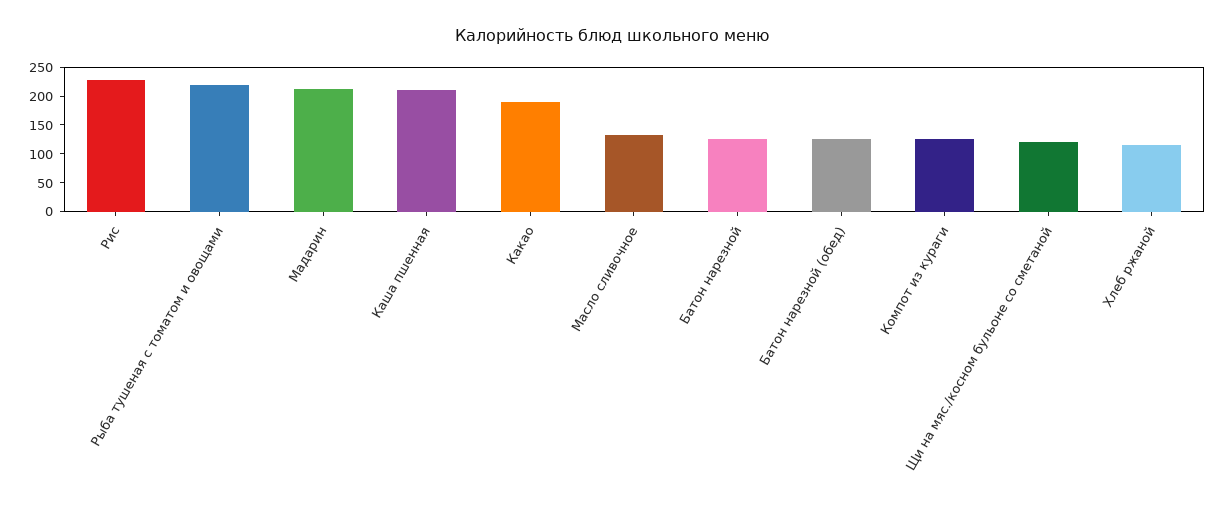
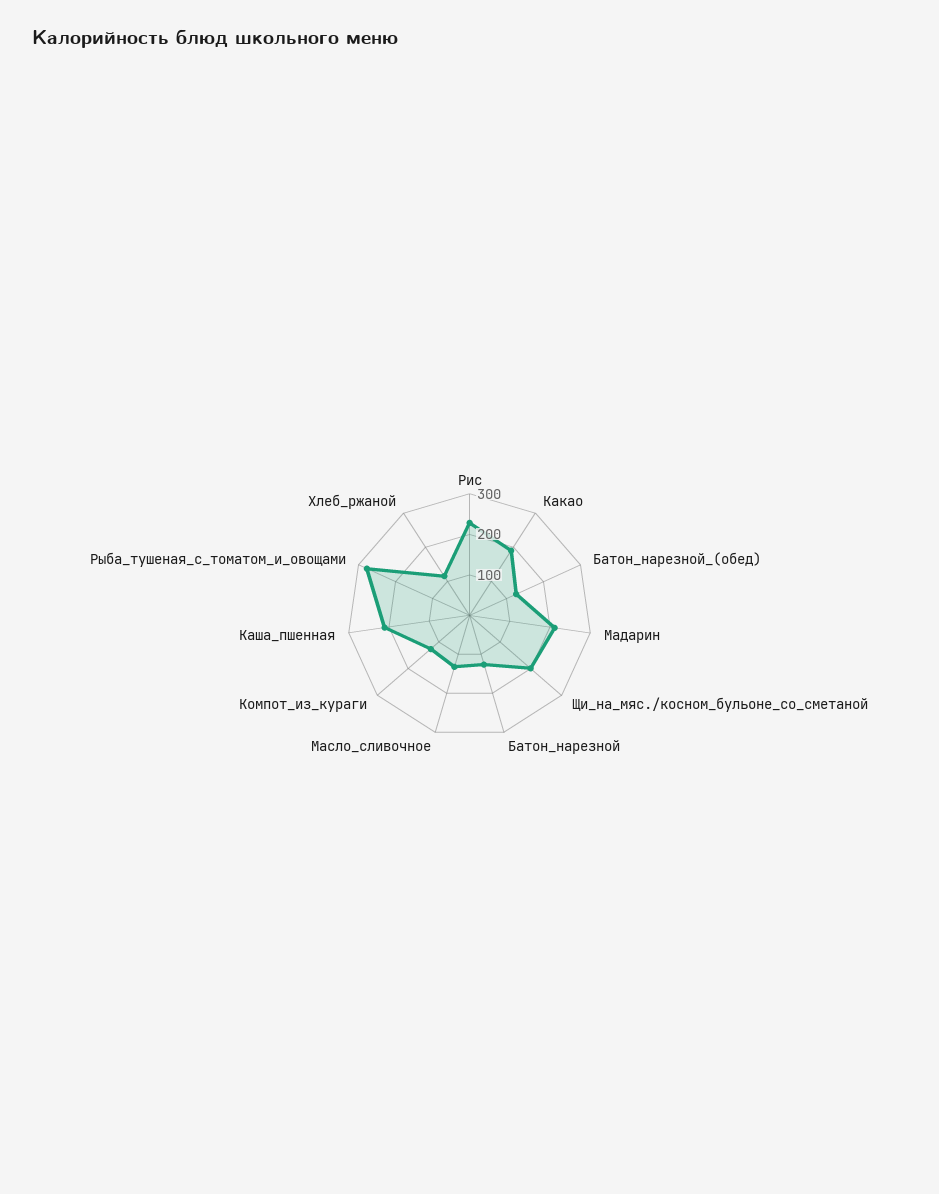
Рыба тушеная с томатом и овощами: 225 -> 280
Щи на мяс./косном бульоне со сметаной: 125 -> 200

